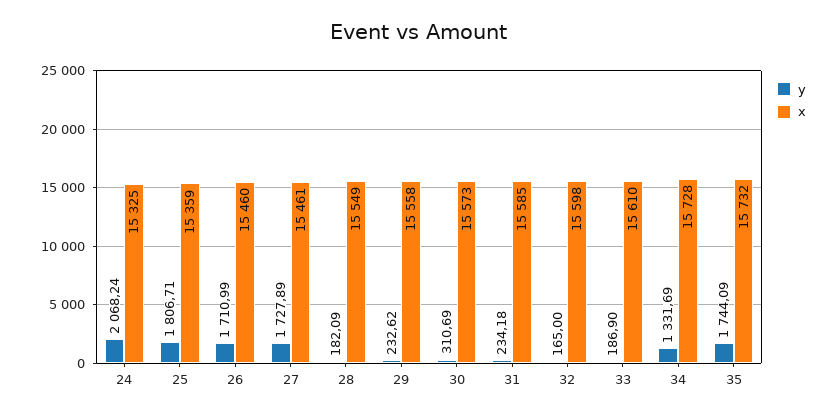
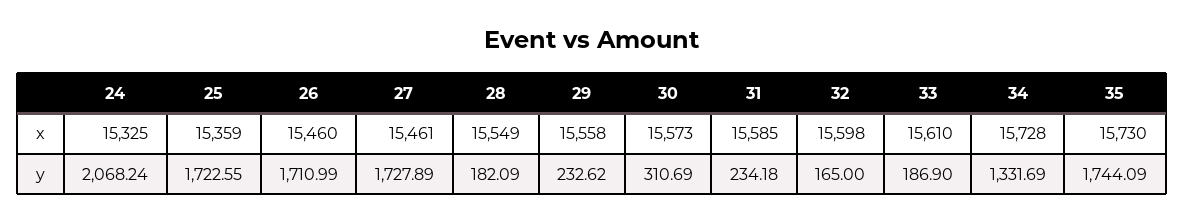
y, 25: 1806.71 -> 1722.55
x, 35: 15732 -> 15730

